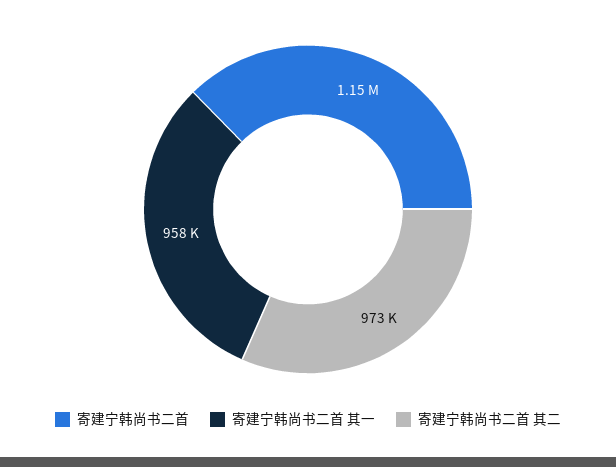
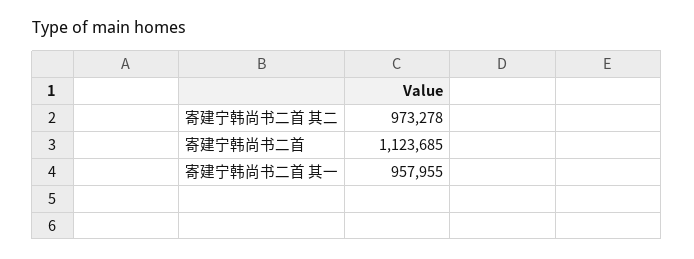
寄建宁韩尚书二首: 1150000 -> 1123685

